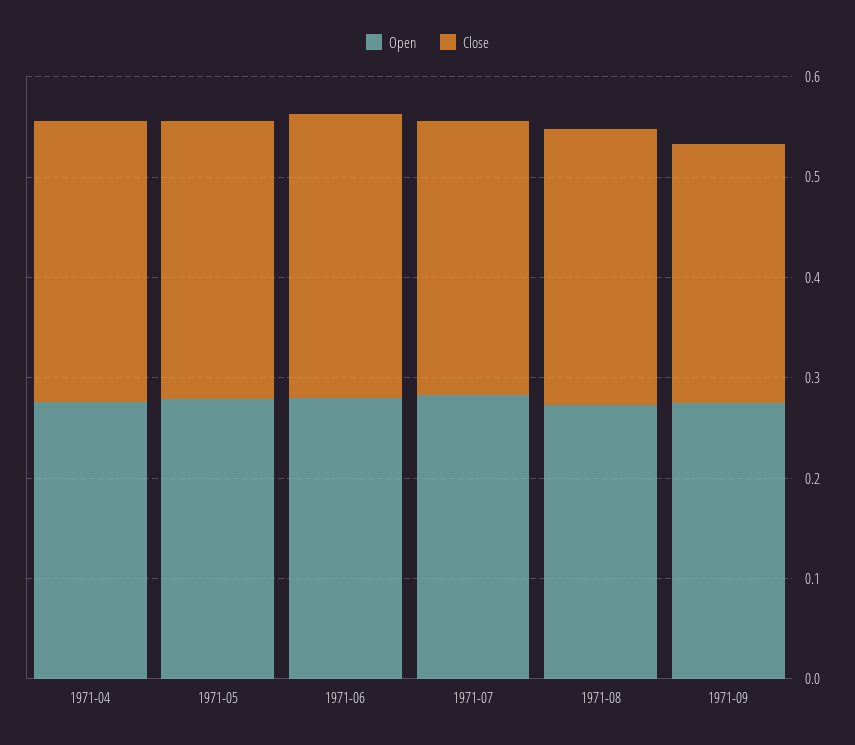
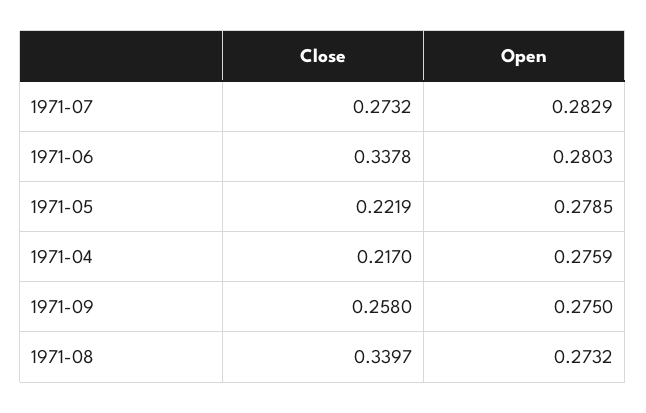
Close, 1971-04: 0.28 -> 0.217
Close, 1971-05: 0.28 -> 0.2219
Close, 1971-06: 0.28 -> 0.3378
Close, 1971-08: 0.28 -> 0.3397

